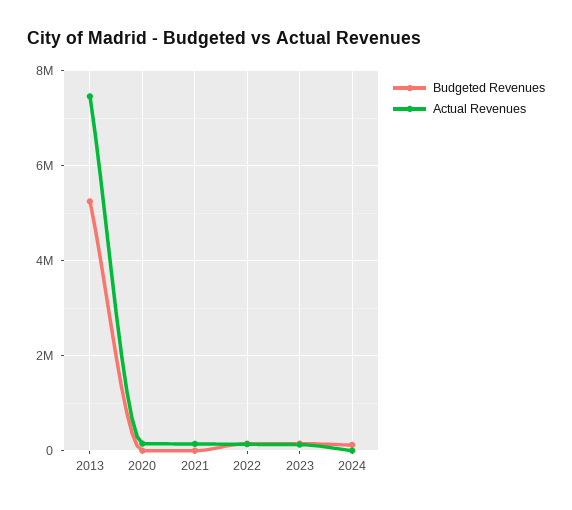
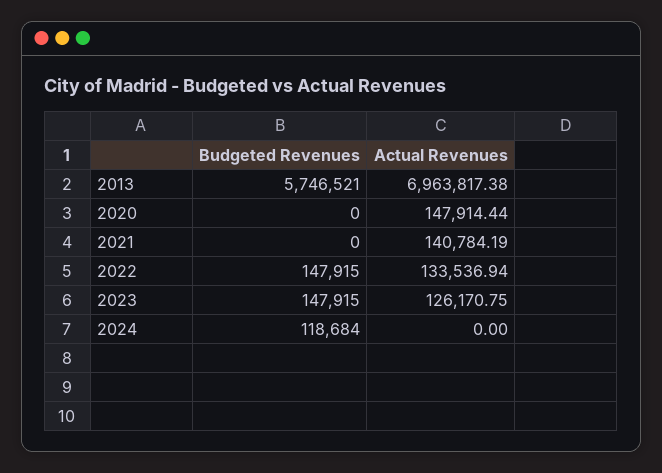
Budgeted Revenues, 2013: 5200000 -> 5746521
Actual Revenues, 2013: 7400000 -> 6963817.38

